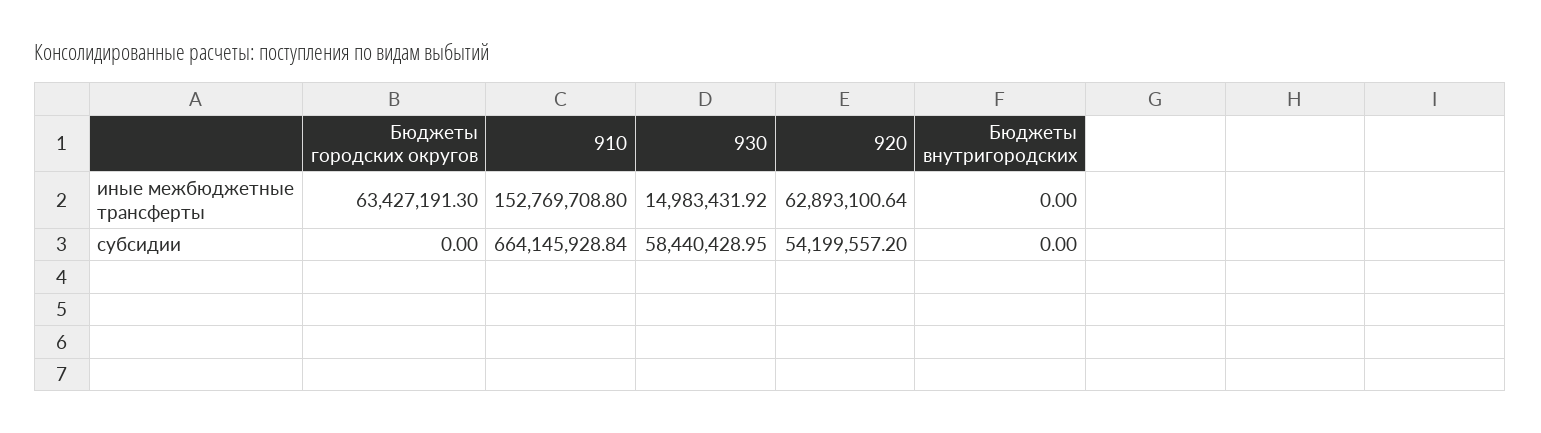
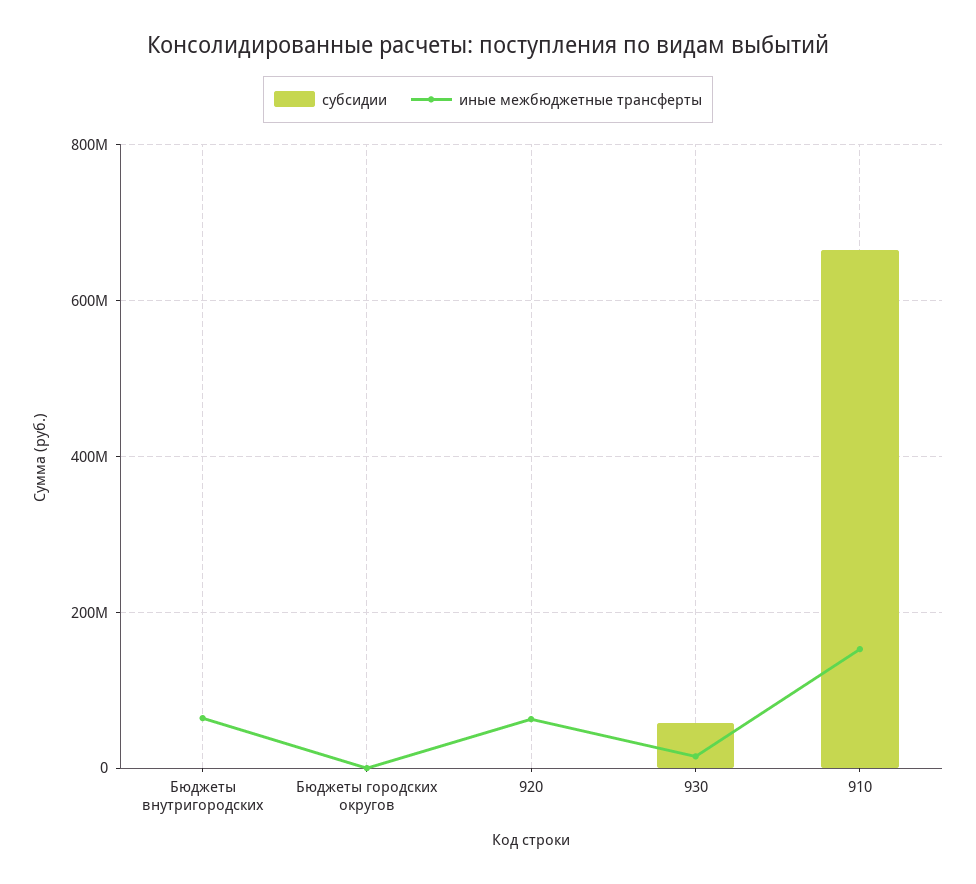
иные межбюджетные трансферты, Бюджеты городских округов: 63427191.3 -> 0
иные межбюджетные трансферты, Бюджеты внутригородских: 0 -> 60000000
субсидии, 920: 54199557.2 -> 0

